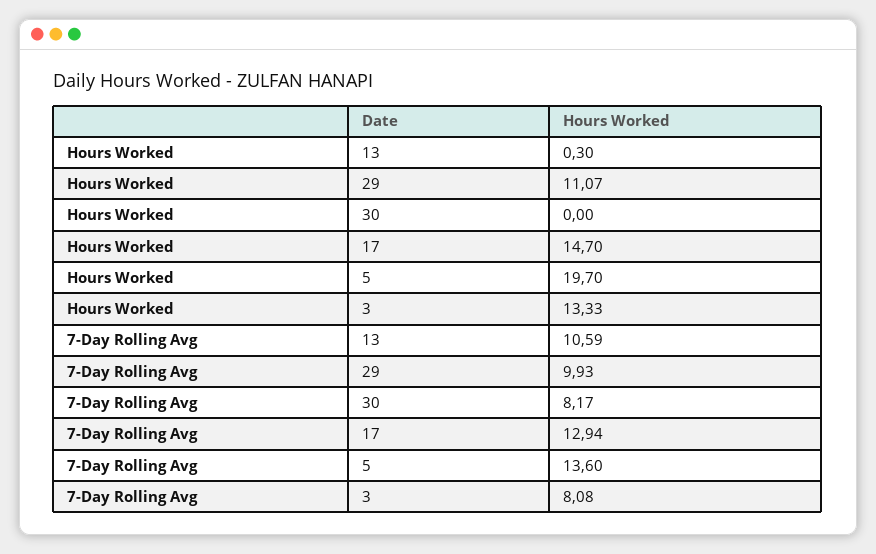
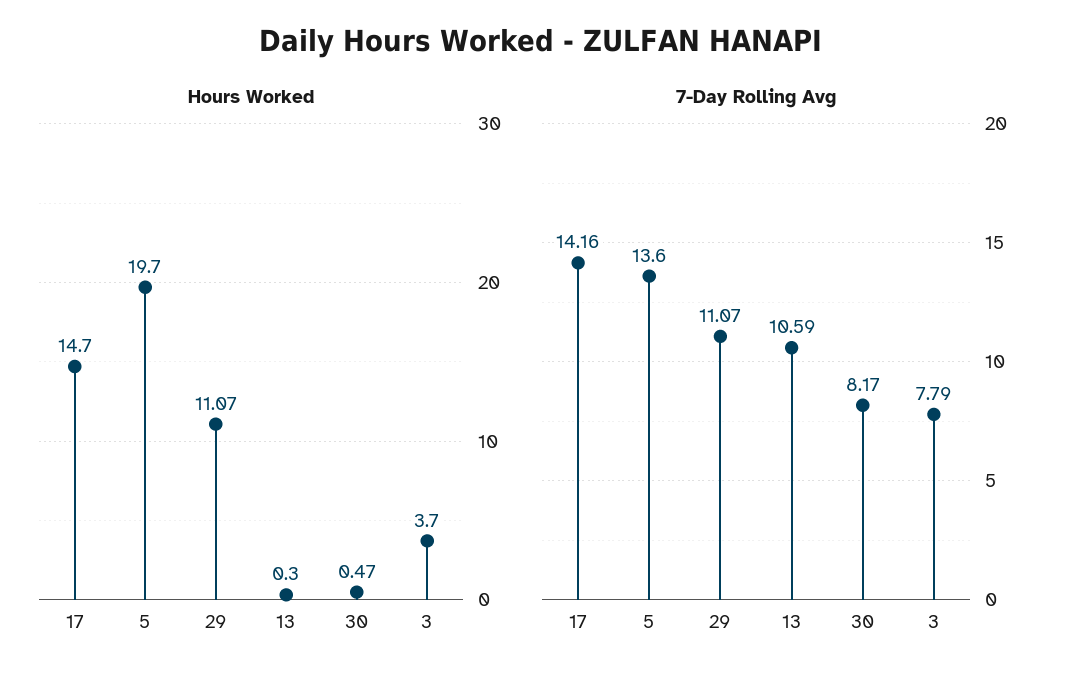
Hours Worked, 30: 0 -> 0.47
Hours Worked, 3: 13.33 -> 3.7
7-Day Rolling Avg, 29: 9.93 -> 11.07
7-Day Rolling Avg, 17: 12.94 -> 14.16
7-Day Rolling Avg, 3: 8.08 -> 7.79

